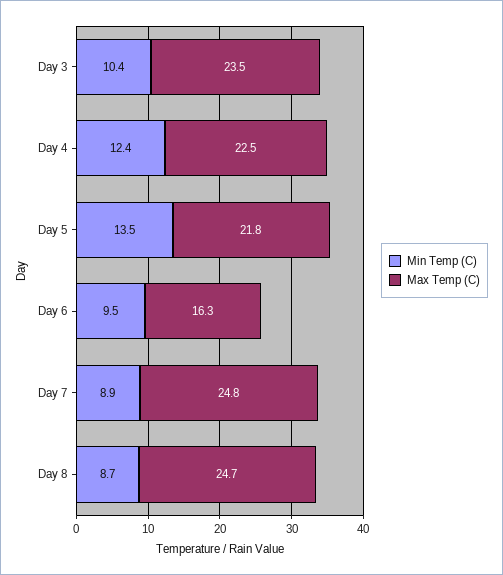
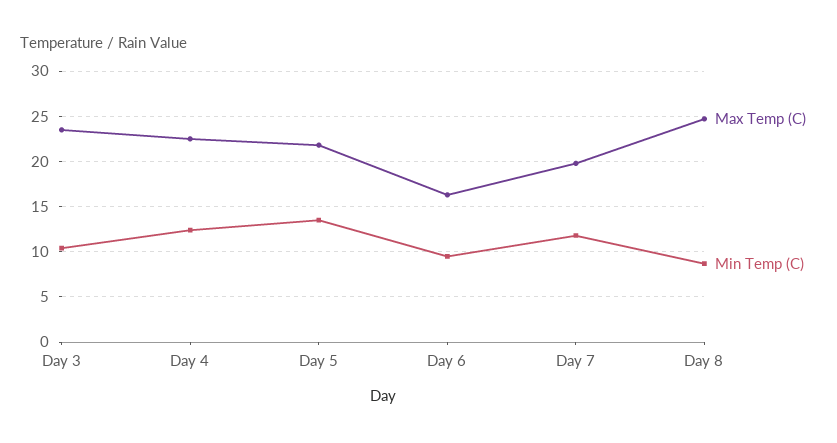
Min Temp (C), Day 7: 8.9 -> 12
Max Temp (C), Day 7: 24.8 -> 20

